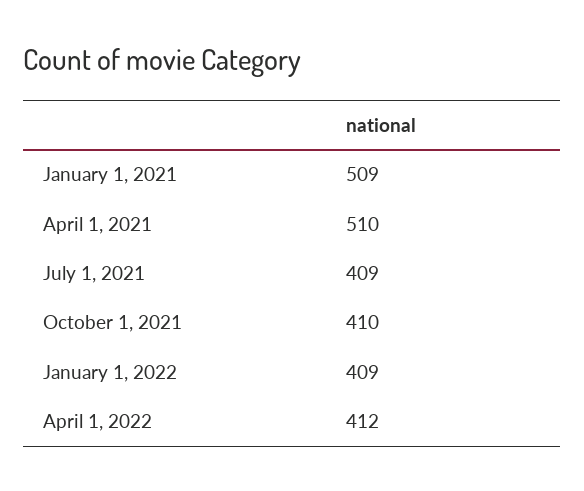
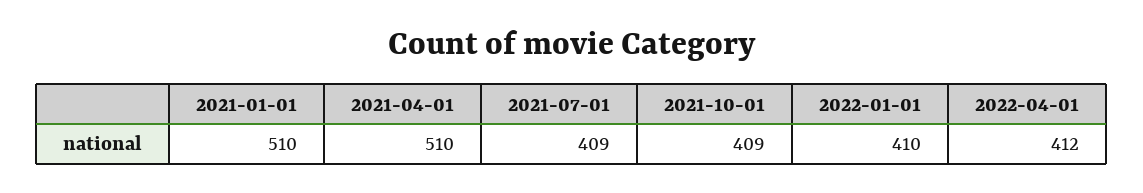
January 1, 2021: 509 -> 510
October 1, 2021: 410 -> 409
January 1, 2022: 409 -> 410

